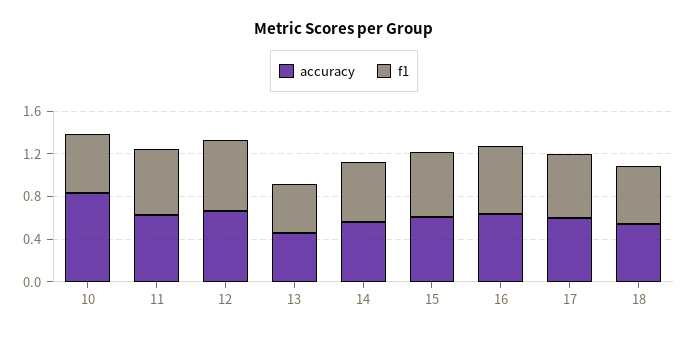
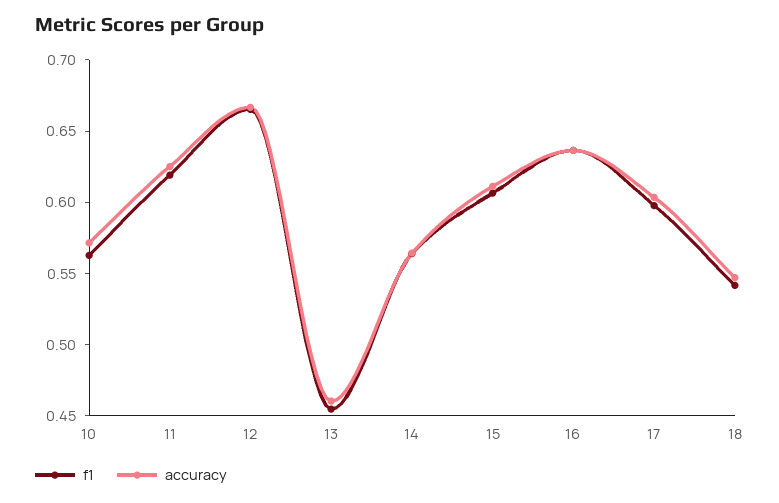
accuracy, 10: 0.8 -> 0.57

